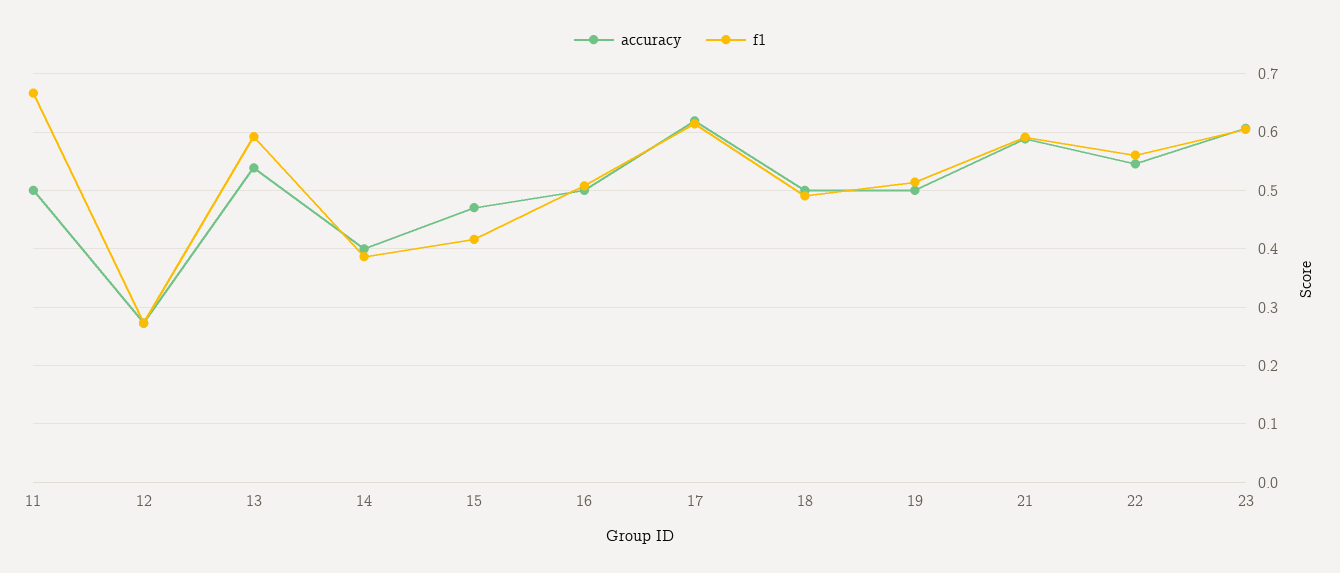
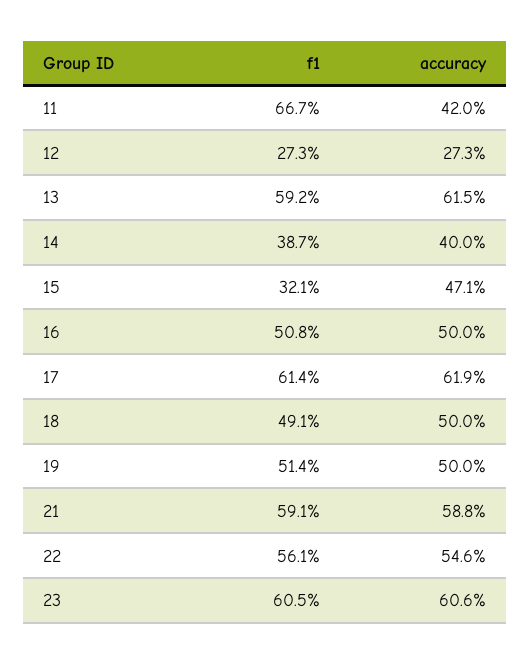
accuracy, 11: 0.5 -> 0.42
accuracy, 13: 0.54 -> 0.615
f1, 15: 0.42 -> 0.321

